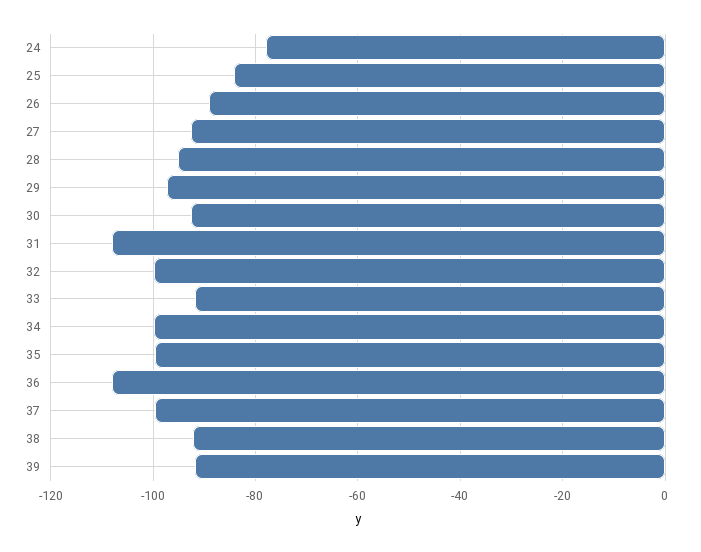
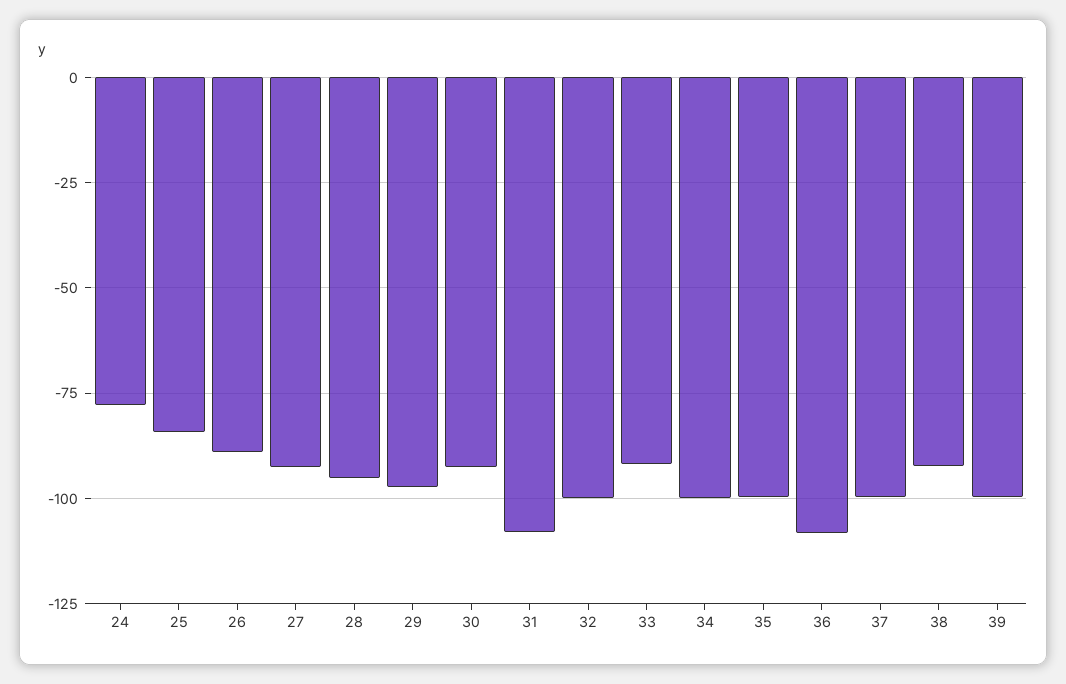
39: -92 -> -100

